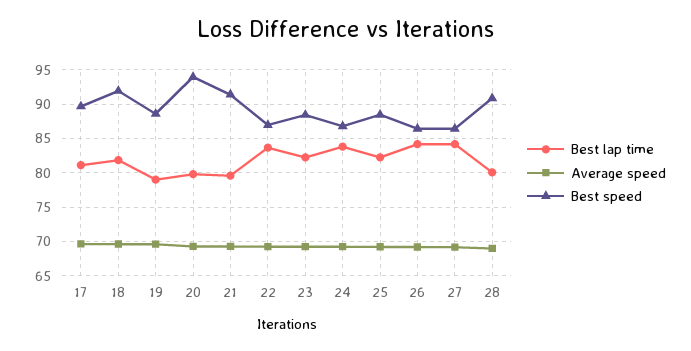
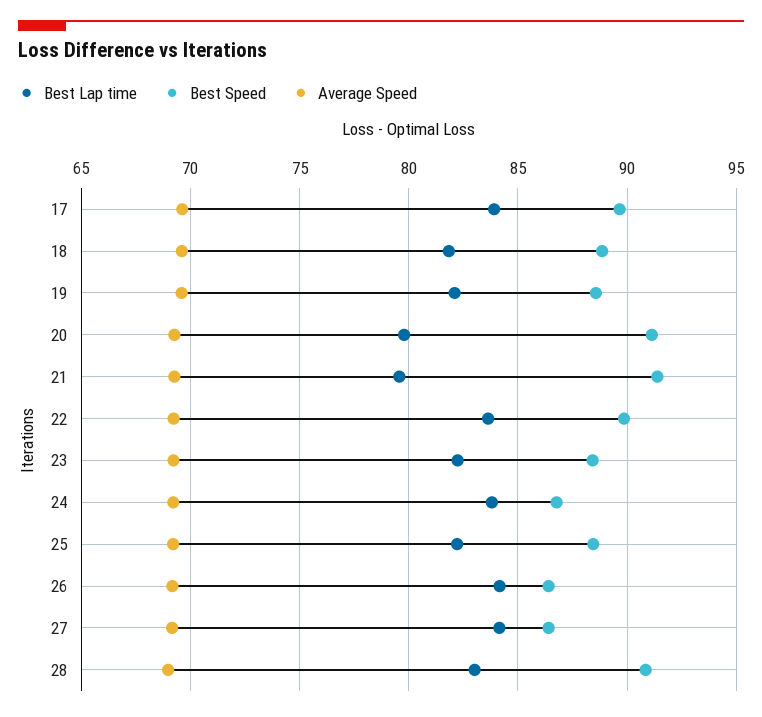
Best lap time, 17: 81 -> 84
Best speed, 18: 92 -> 89
Best lap time, 19: 79 -> 82
Best speed, 20: 94 -> 91
Best speed, 22: 87 -> 90
Best lap time, 28: 80 -> 83

